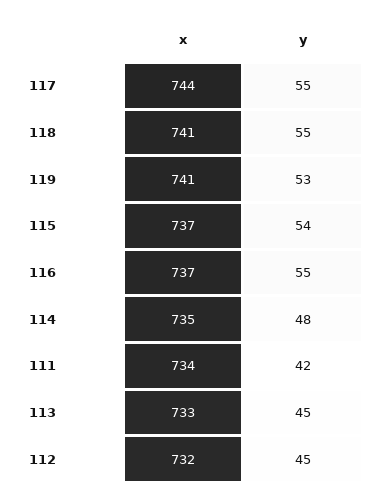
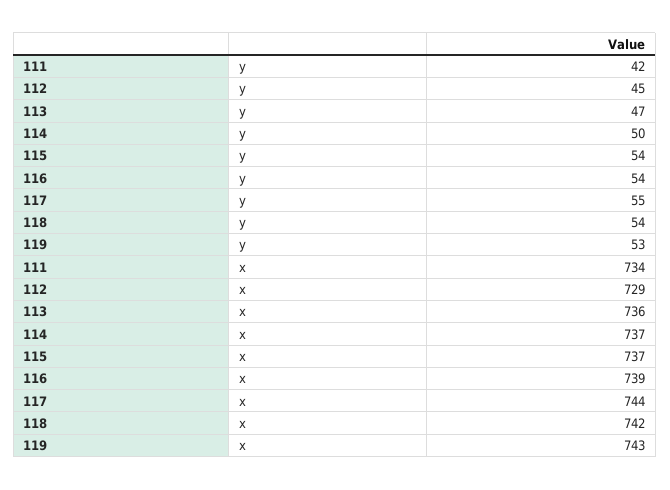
x, 118: 741 -> 742
y, 118: 55 -> 54
x, 119: 741 -> 743
x, 116: 737 -> 739
y, 116: 55 -> 54
x, 114: 735 -> 737
y, 114: 48 -> 50
x, 113: 733 -> 736
y, 113: 45 -> 47
x, 112: 732 -> 729

